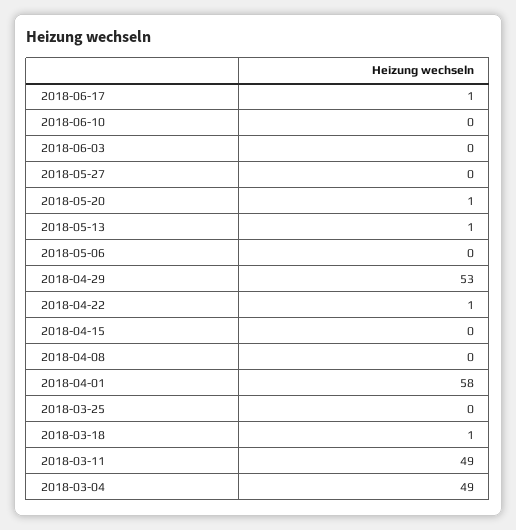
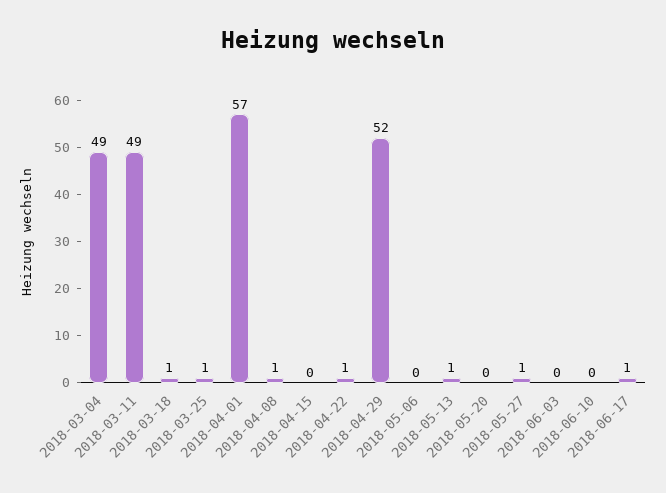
2018-05-27: 0 -> 1
2018-05-20: 1 -> 0
2018-04-29: 53 -> 52
2018-04-08: 0 -> 1
2018-04-01: 58 -> 57
2018-03-25: 0 -> 1

